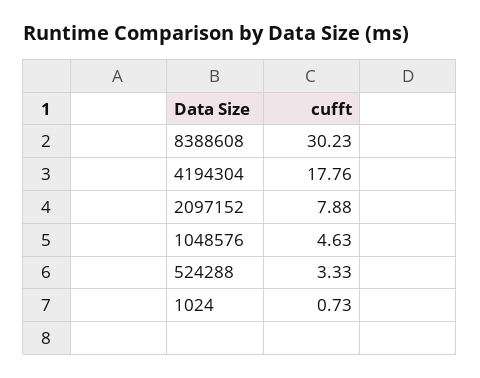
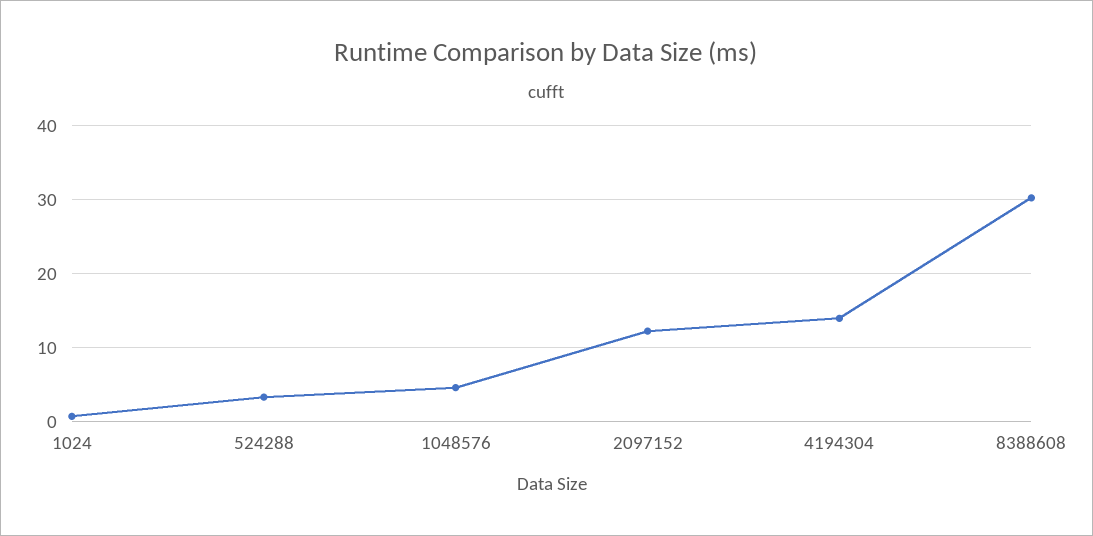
4194304: 17.76 -> 14
2097152: 7.88 -> 12

